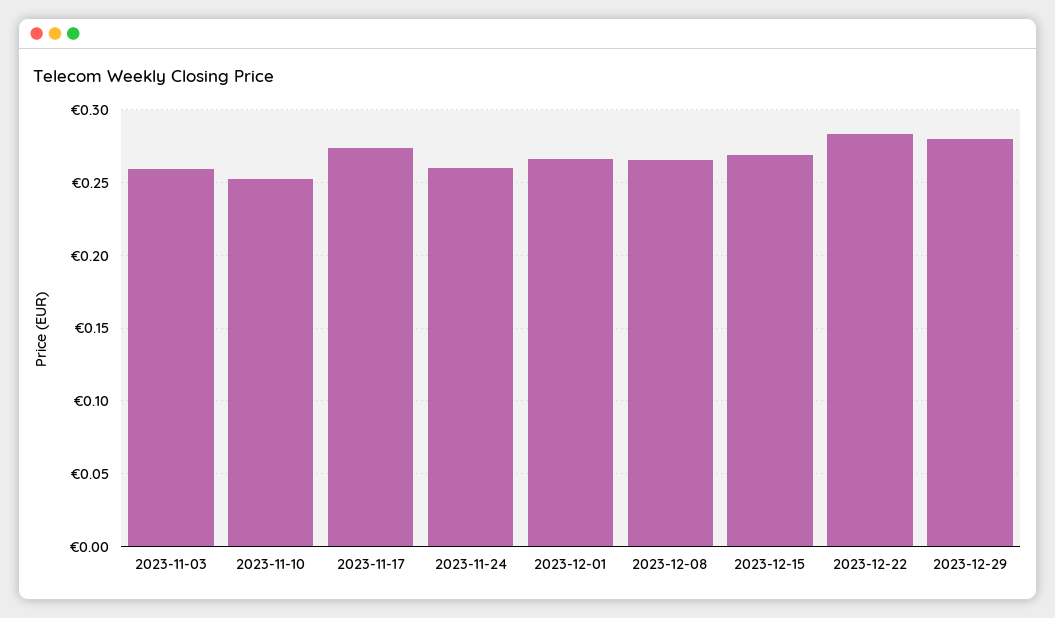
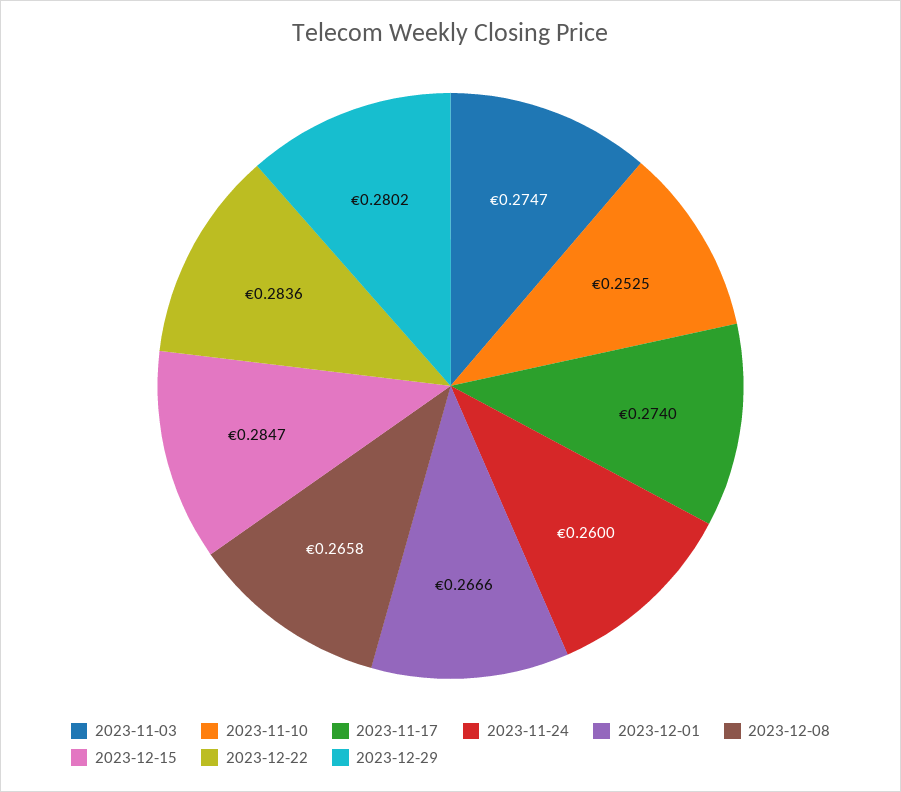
2023-11-03: 0.26 -> 0.2747
2023-12-15: 0.27 -> 0.2847

